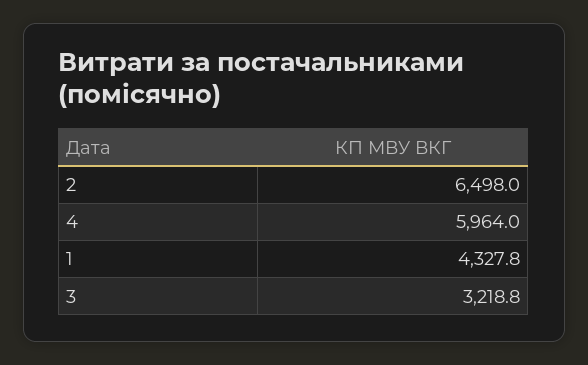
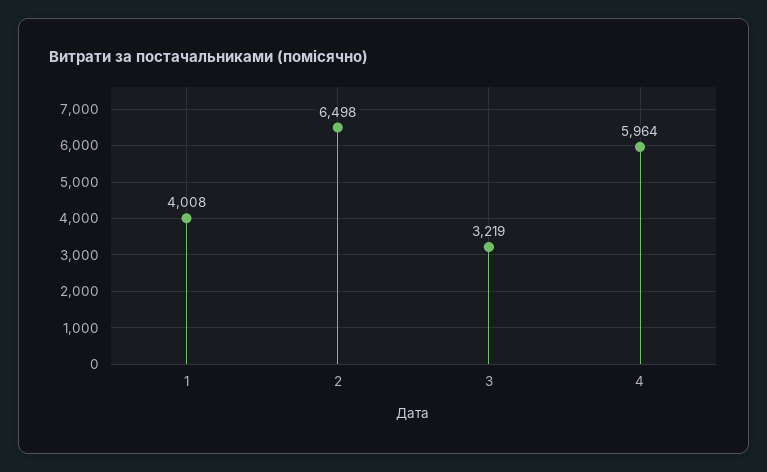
1: 4327.8 -> 4008

